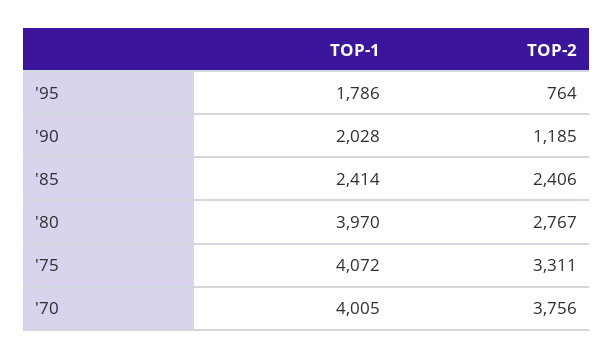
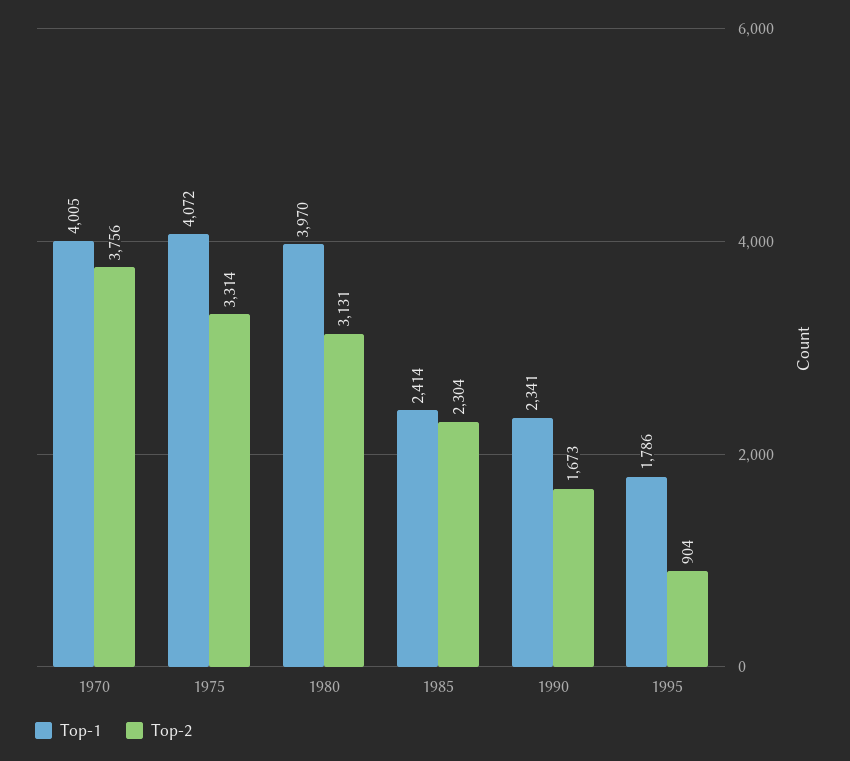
TOP-2, '95: 764 -> 904
TOP-1, '90: 2028 -> 2341
TOP-2, '90: 1185 -> 1673
TOP-2, '85: 2406 -> 2304
TOP-2, '80: 2767 -> 3131
TOP-2, '75: 3311 -> 3314

